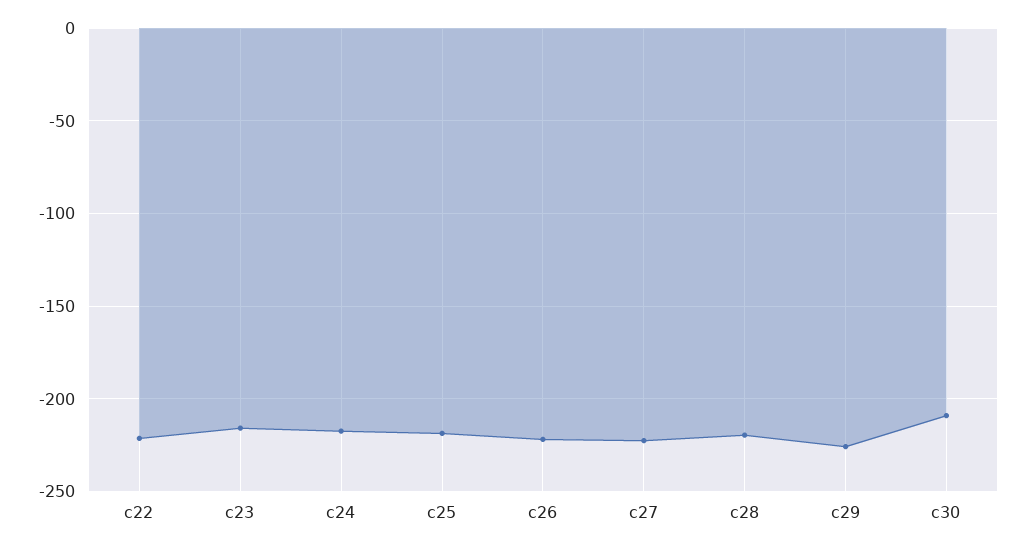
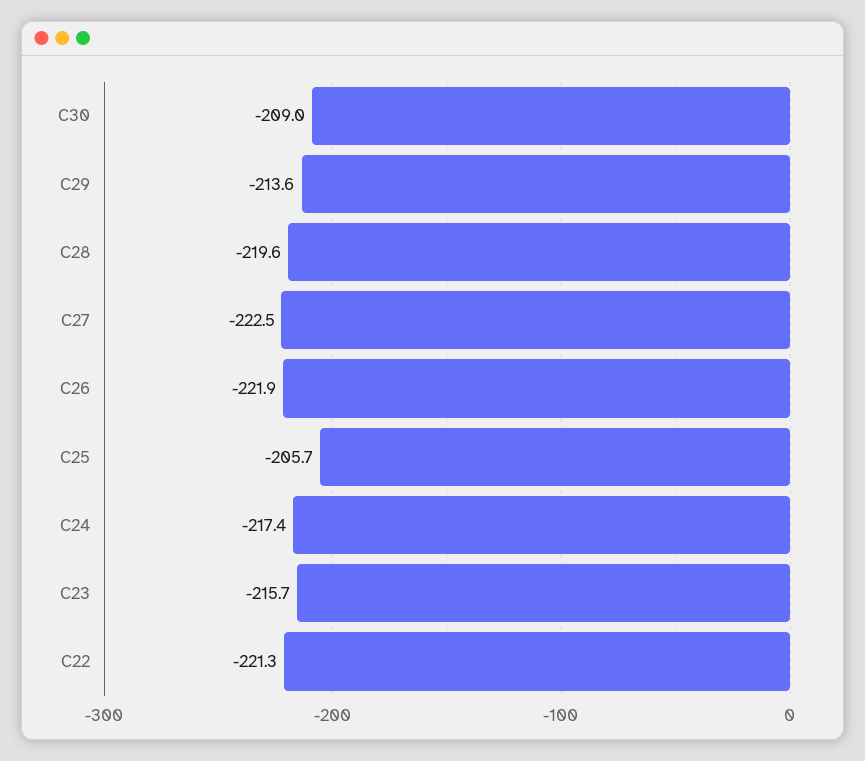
c25: -220 -> -205.7
c29: -225 -> -213.6

